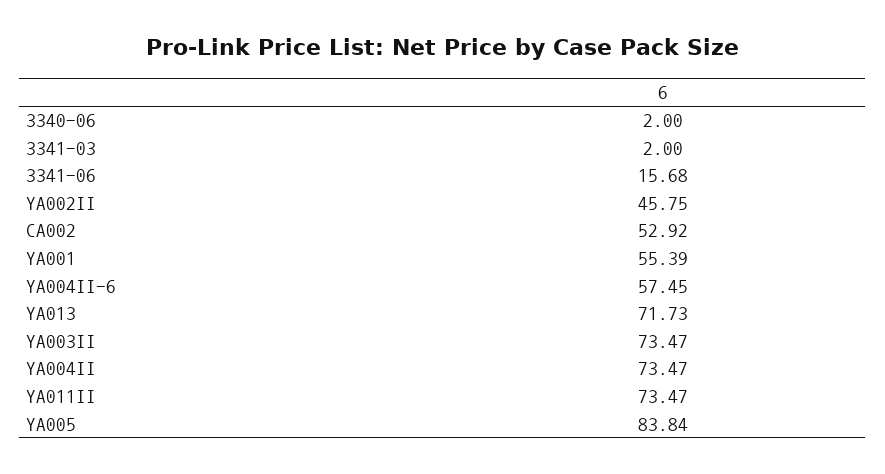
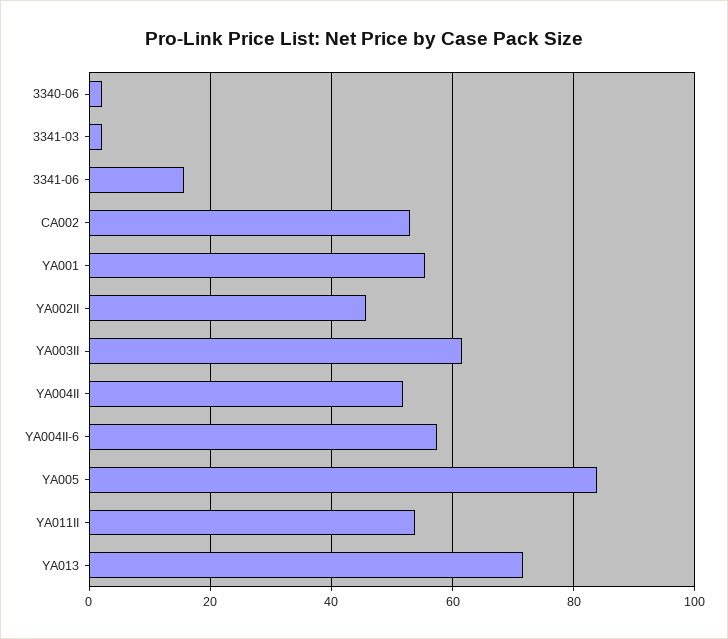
YA003II: 73.47 -> 62
YA004II: 73.47 -> 52
YA011II: 73.47 -> 54

